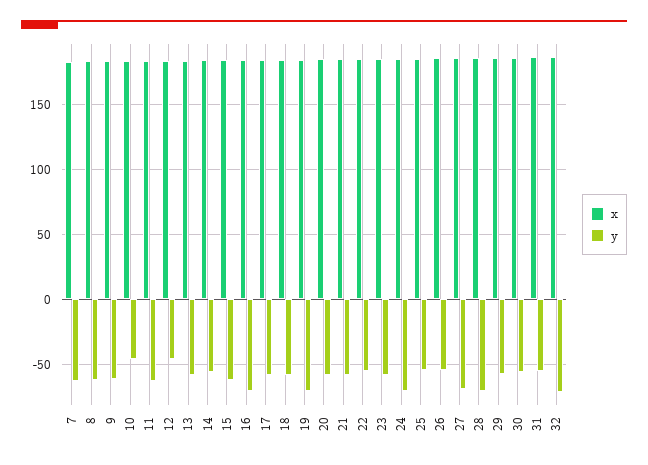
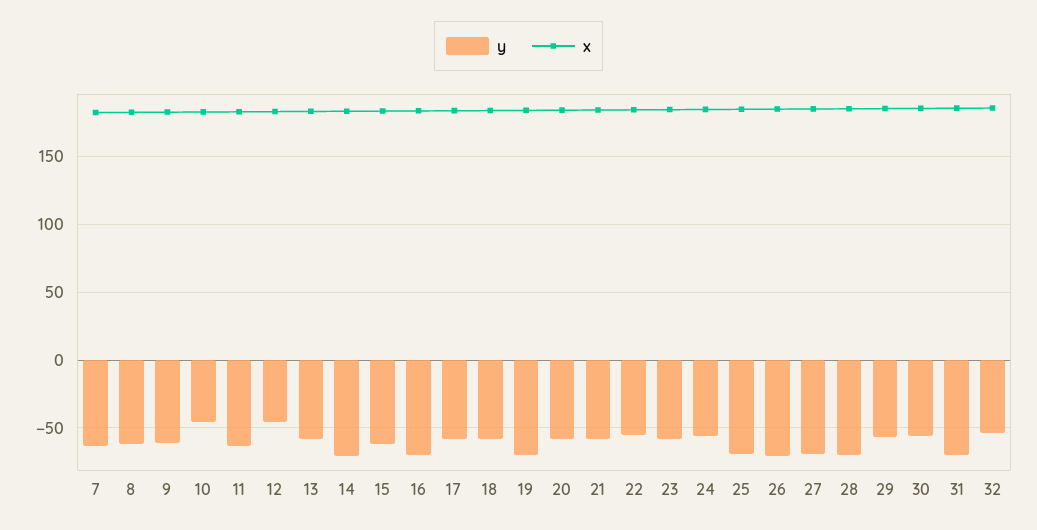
y, 14: -55 -> -70
y, 24: -70 -> -55
y, 25: -55 -> -70
y, 26: -55 -> -70
y, 31: -55 -> -70
y, 32: -70 -> -55

